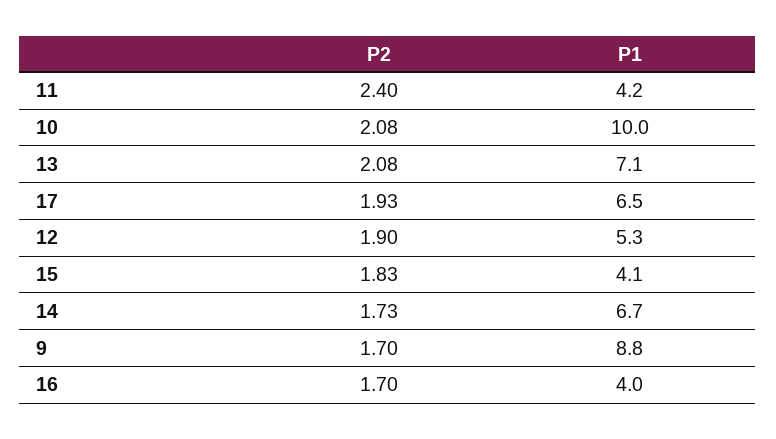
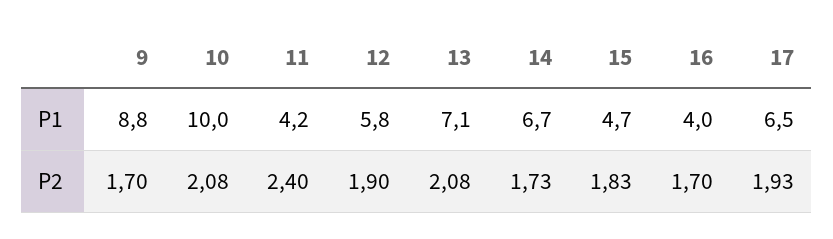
P1, 12: 5.3 -> 5.8
P1, 15: 4.1 -> 4.7

